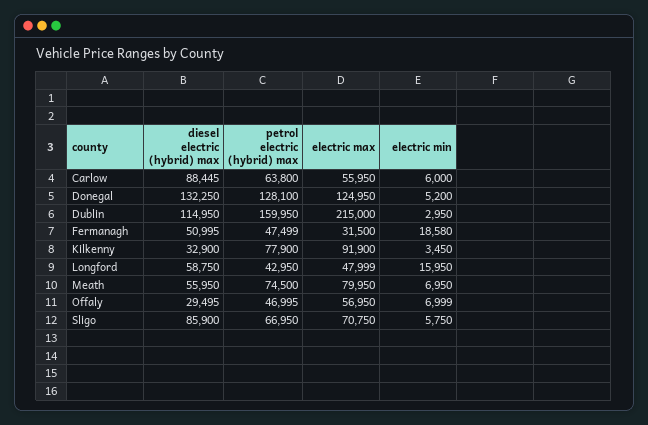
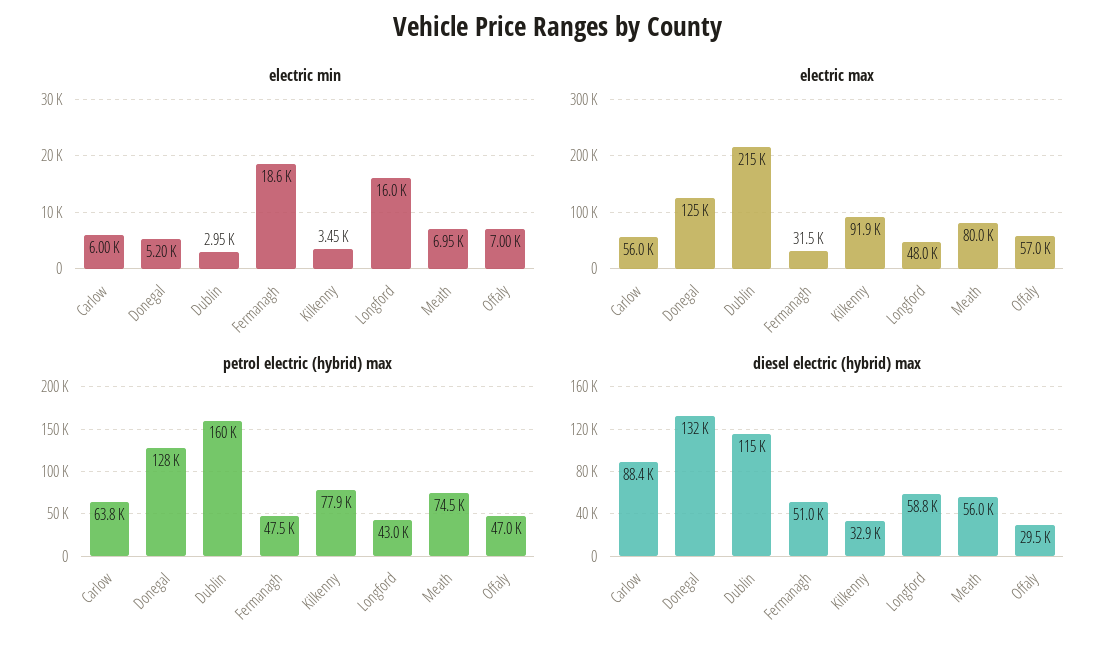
diesel electric (hybrid) max, Sligo: 85900 -> none
petrol electric (hybrid) max, Sligo: 66950 -> none
electric max, Sligo: 70750 -> none
electric min, Sligo: 5750 -> none

